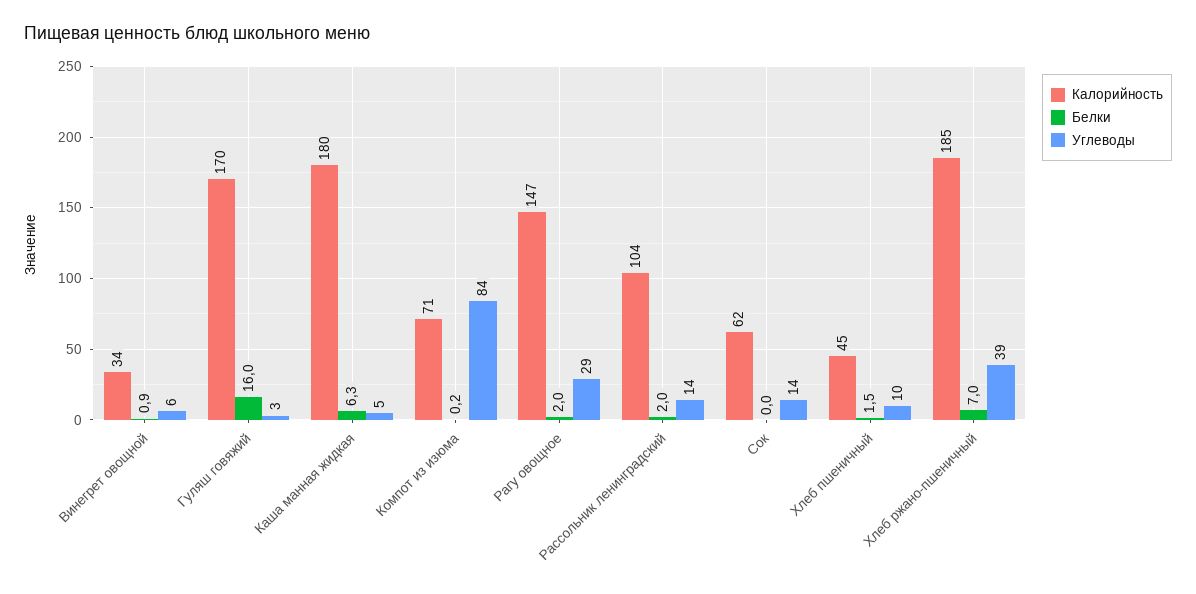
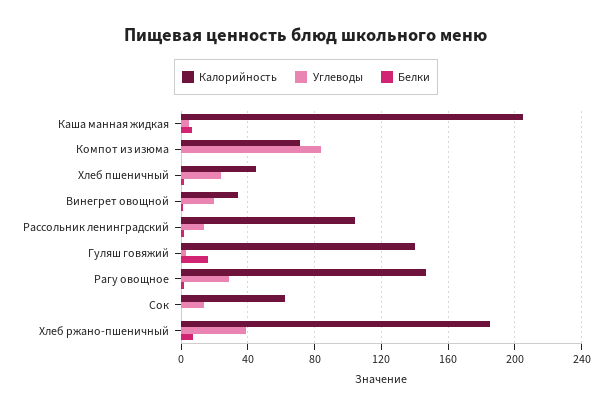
Углеводы, Винегрет овощной: 6 -> 20
Калорийность, Гуляш говяжий: 170 -> 140
Калорийность, Каша манная жидкая: 180 -> 205
Углеводы, Хлеб пшеничный: 10 -> 25

